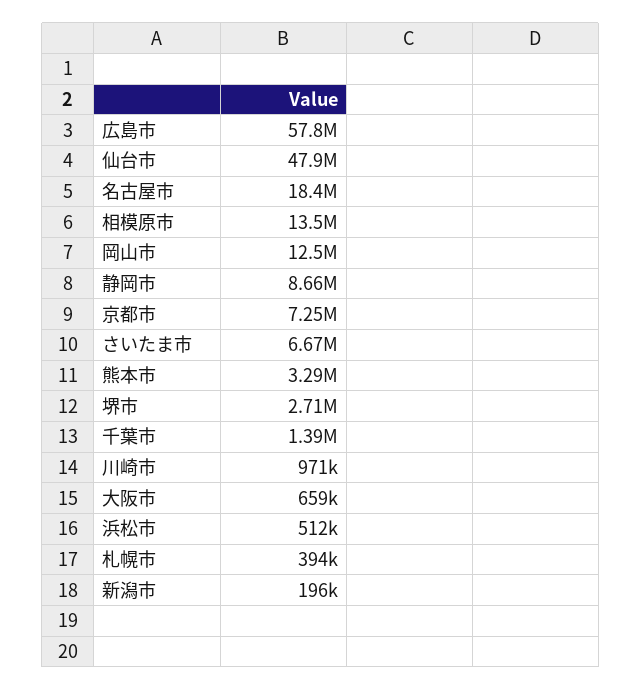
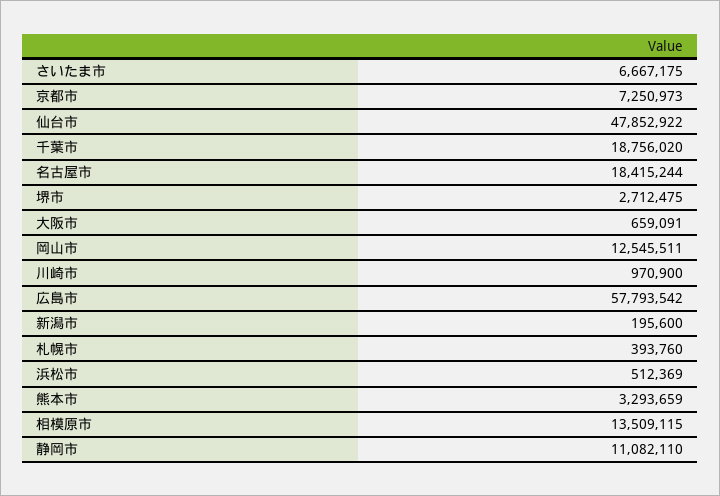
静岡市: 8660000 -> 11082110
千葉市: 1390000 -> 18756020

